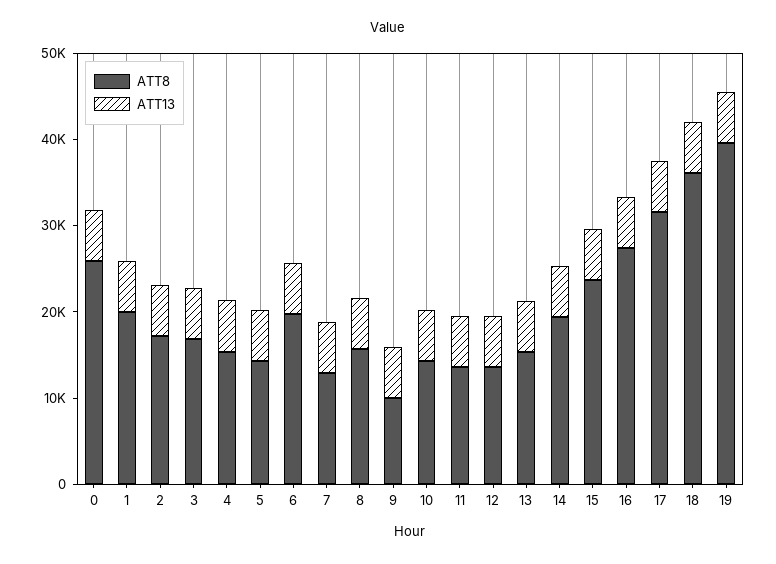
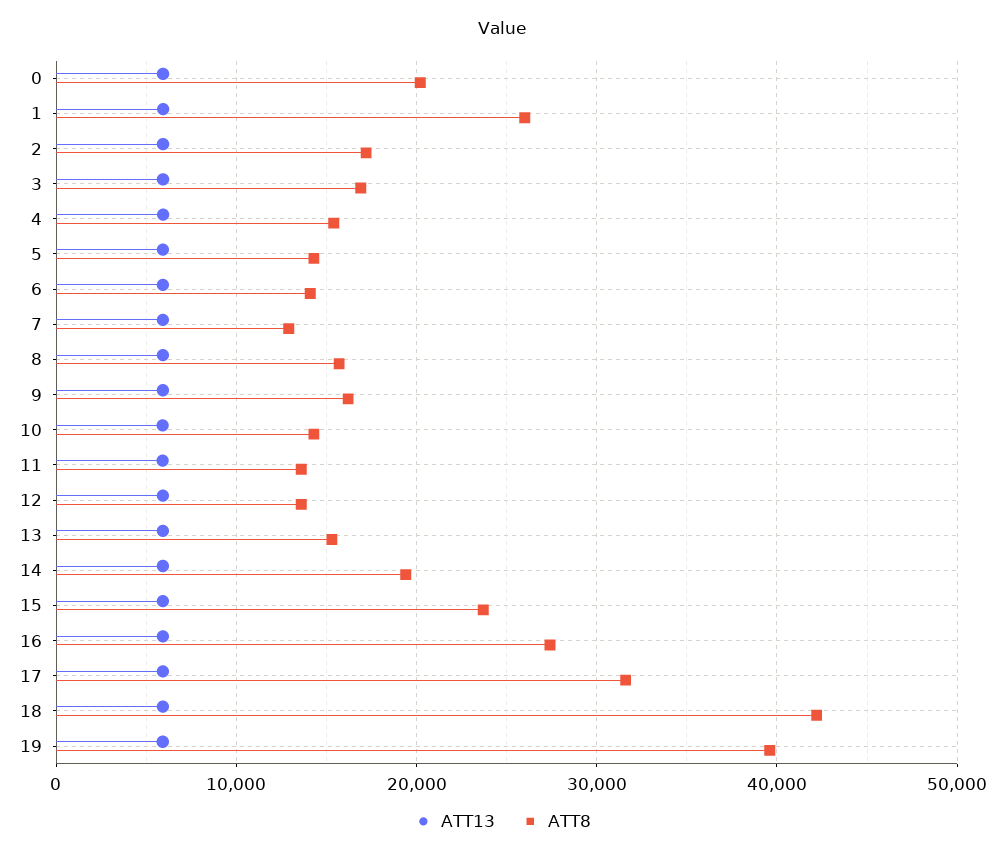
ATT8, 0: 26000 -> 20000
ATT8, 1: 20000 -> 26000
ATT8, 6: 20000 -> 14000
ATT8, 9: 10000 -> 16000
ATT8, 18: 36000 -> 42000

